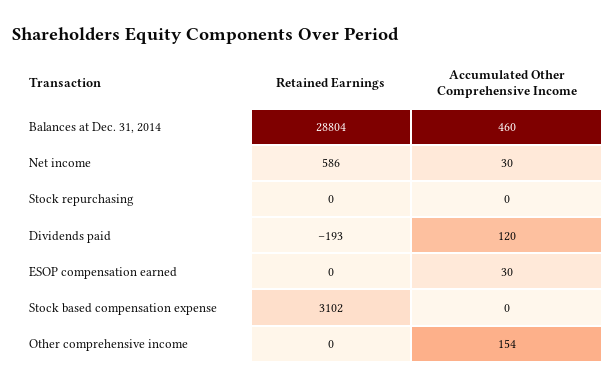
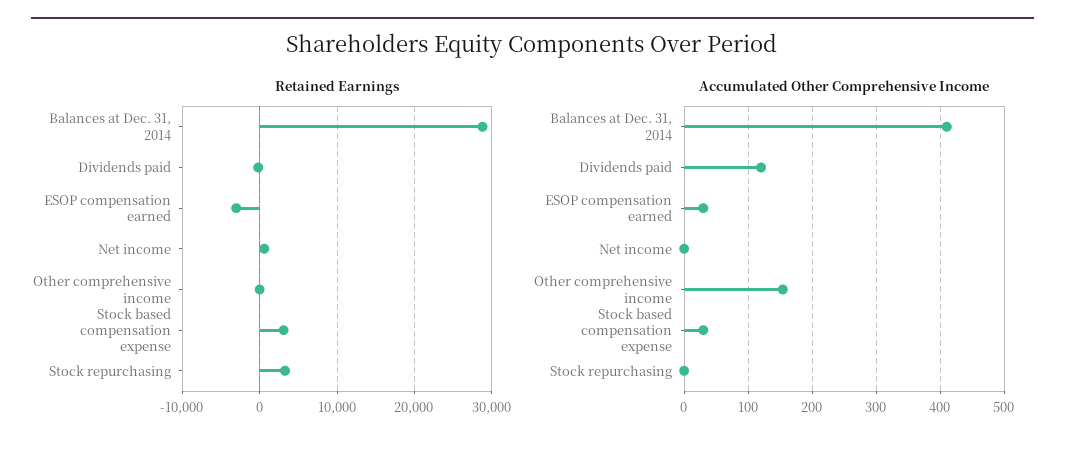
Accumulated Other Comprehensive Income, Balances at Dec. 31, 2014: 460 -> 410
Accumulated Other Comprehensive Income, Net income: 30 -> 0
Retained Earnings, Stock repurchasing: 0 -> 3000
Retained Earnings, ESOP compensation earned: 0 -> -3000
Accumulated Other Comprehensive Income, Stock based compensation expense: 0 -> 30

